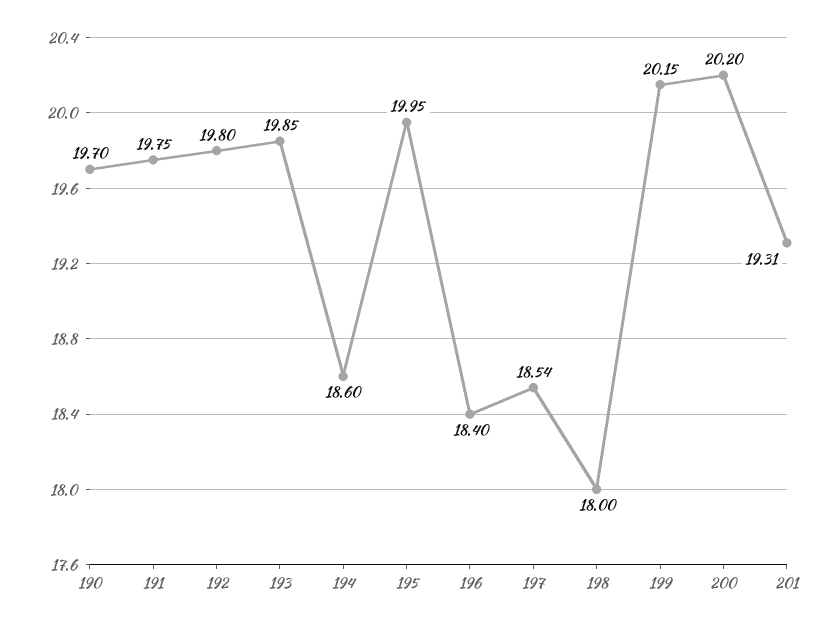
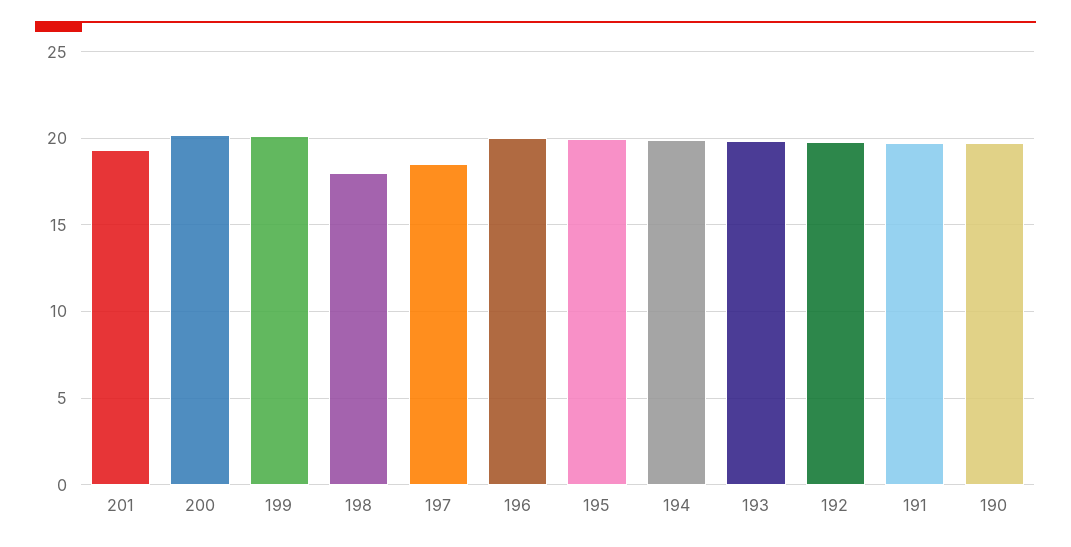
194: 18.6 -> 20
196: 18.4 -> 20

